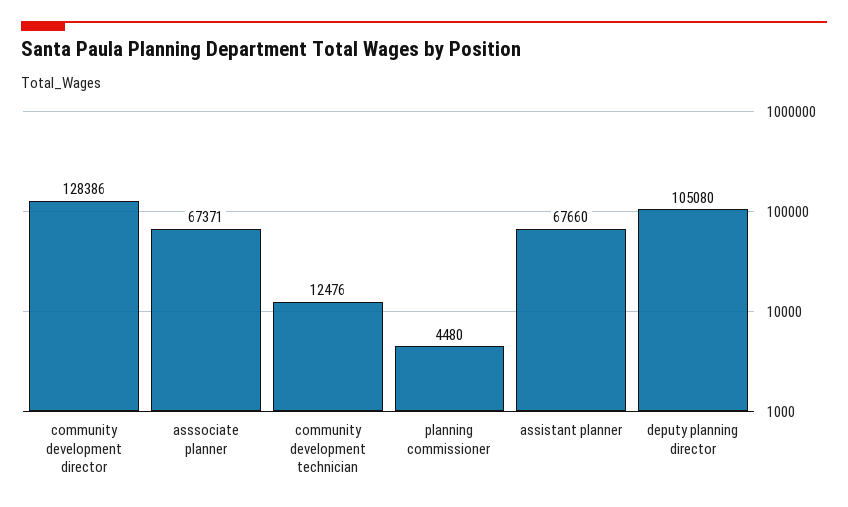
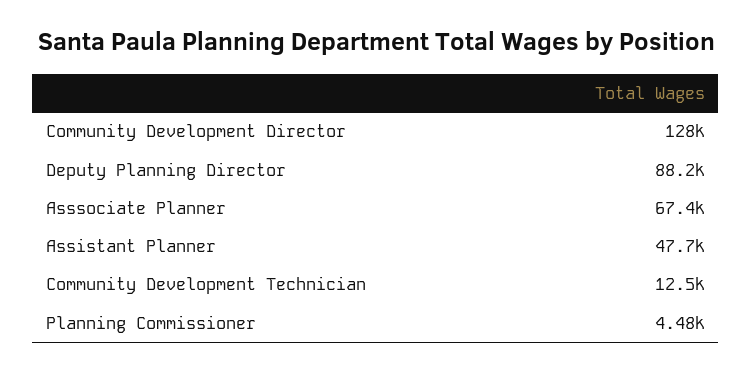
assistant planner: 67660 -> 47700
deputy planning director: 105080 -> 88200

